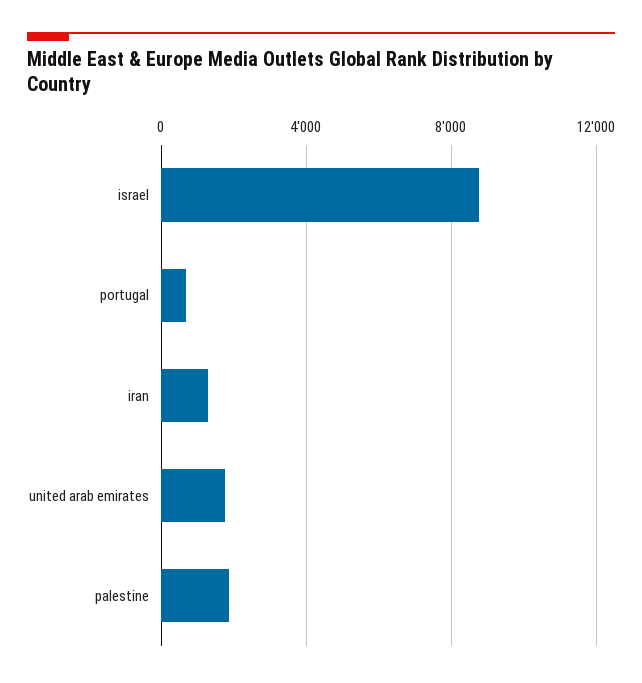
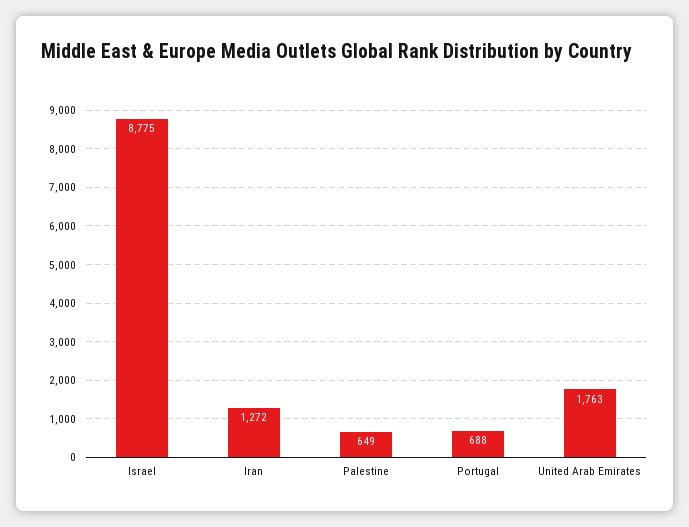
palestine: 2000 -> 649

